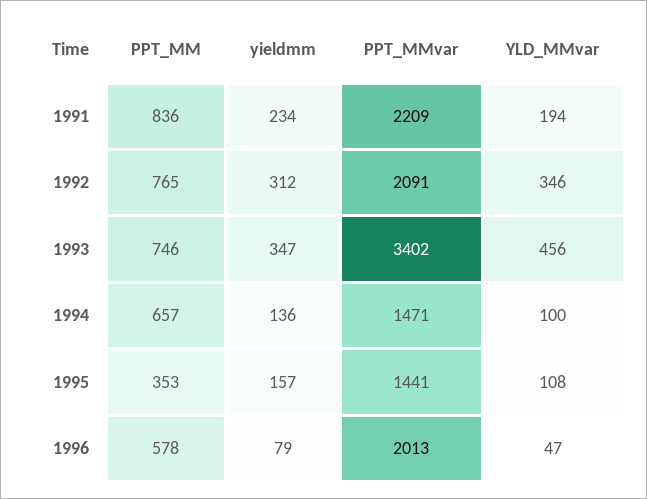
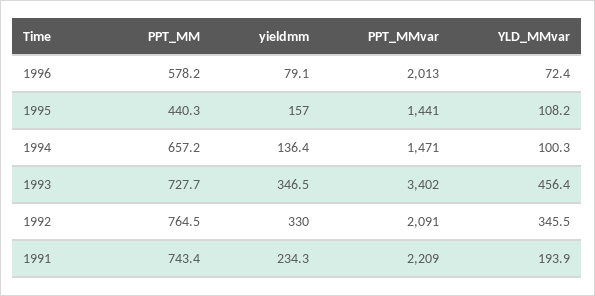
PPT_MM, 1991: 836 -> 743.4
yieldmm, 1992: 312 -> 330
PPT_MM, 1993: 746 -> 727.7
PPT_MM, 1995: 353 -> 440.3
YLD_MMvar, 1996: 47 -> 72.4

